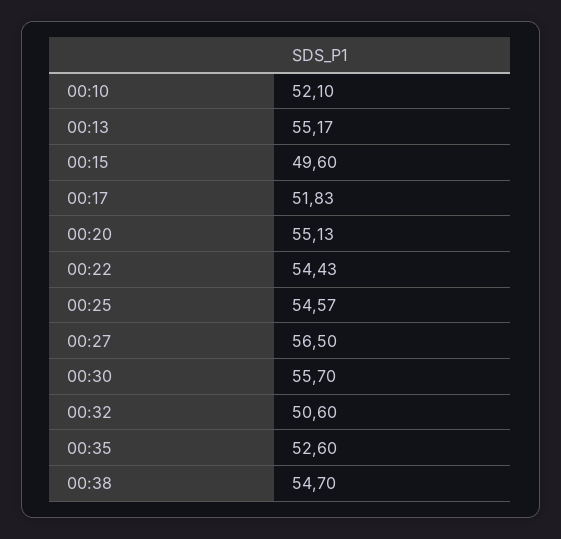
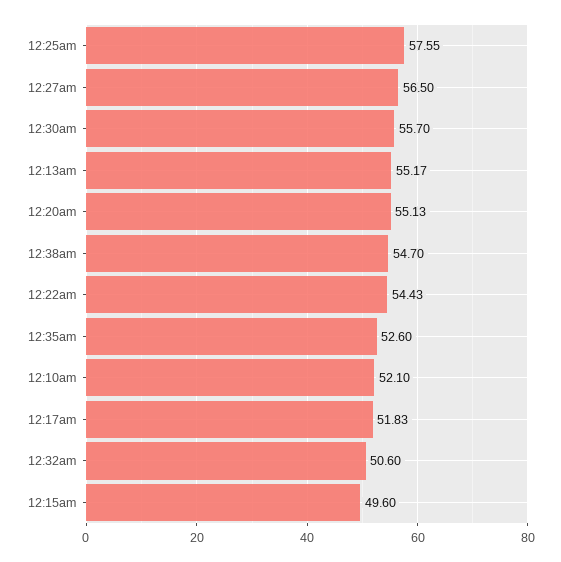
00:25: 54.57 -> 57.55

